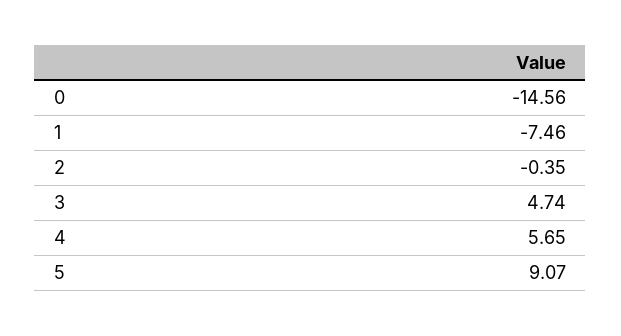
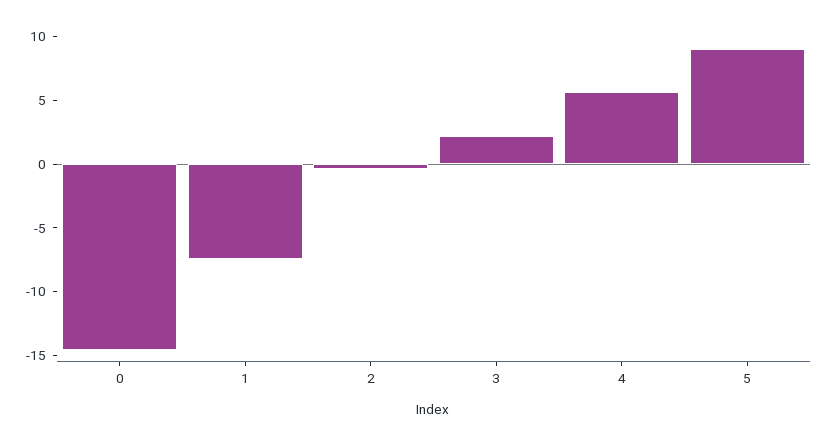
3: 4.74 -> 2

